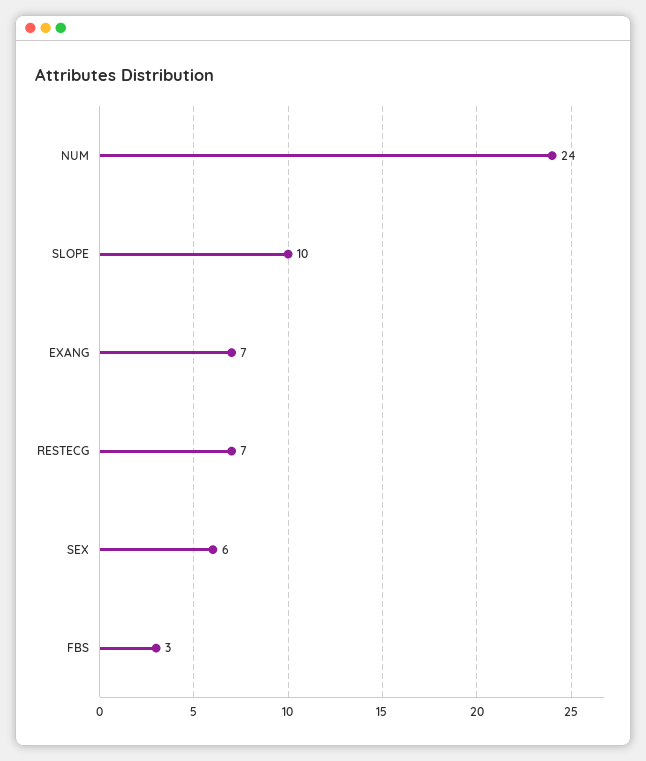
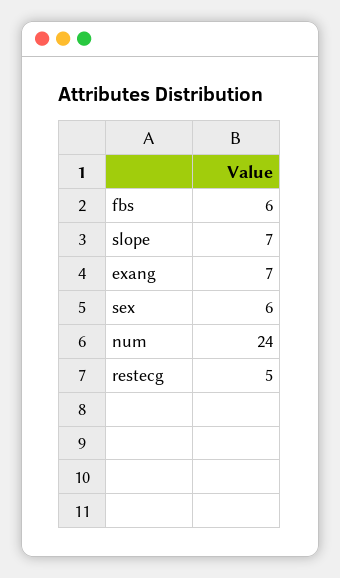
SLOPE: 10 -> 7
RESTECG: 7 -> 5
FBS: 3 -> 6

